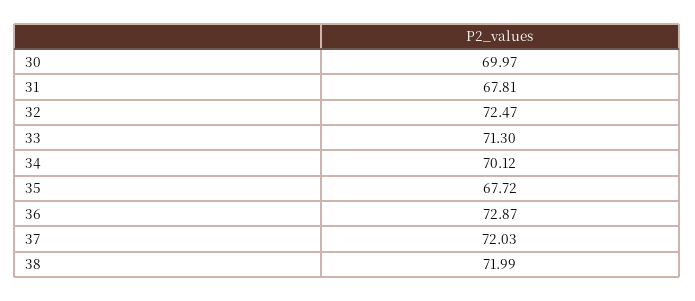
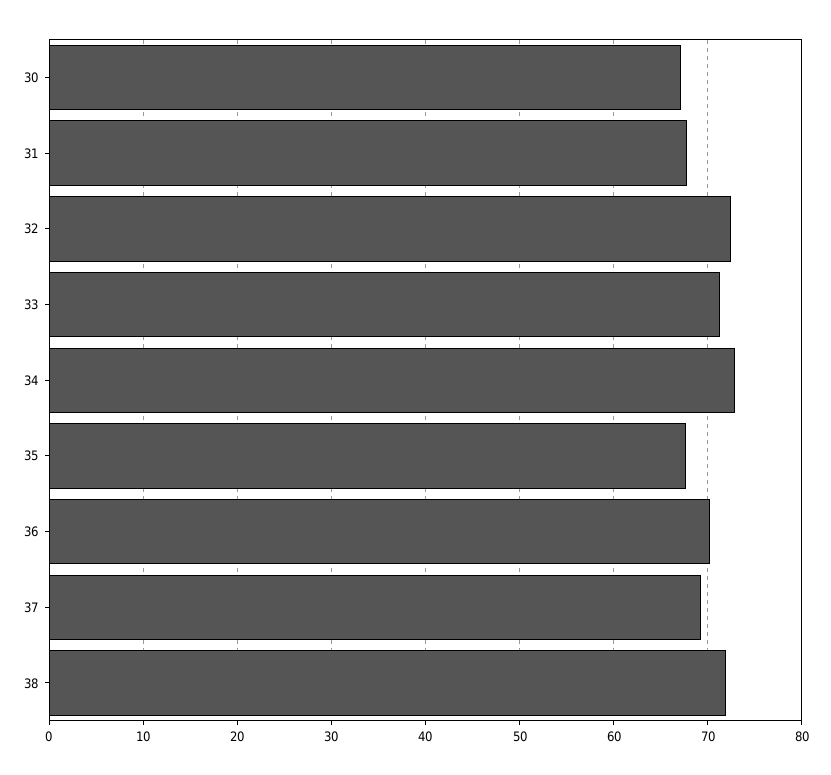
30: 69.97 -> 67
34: 70.12 -> 73
36: 72.87 -> 70
37: 72.03 -> 69

